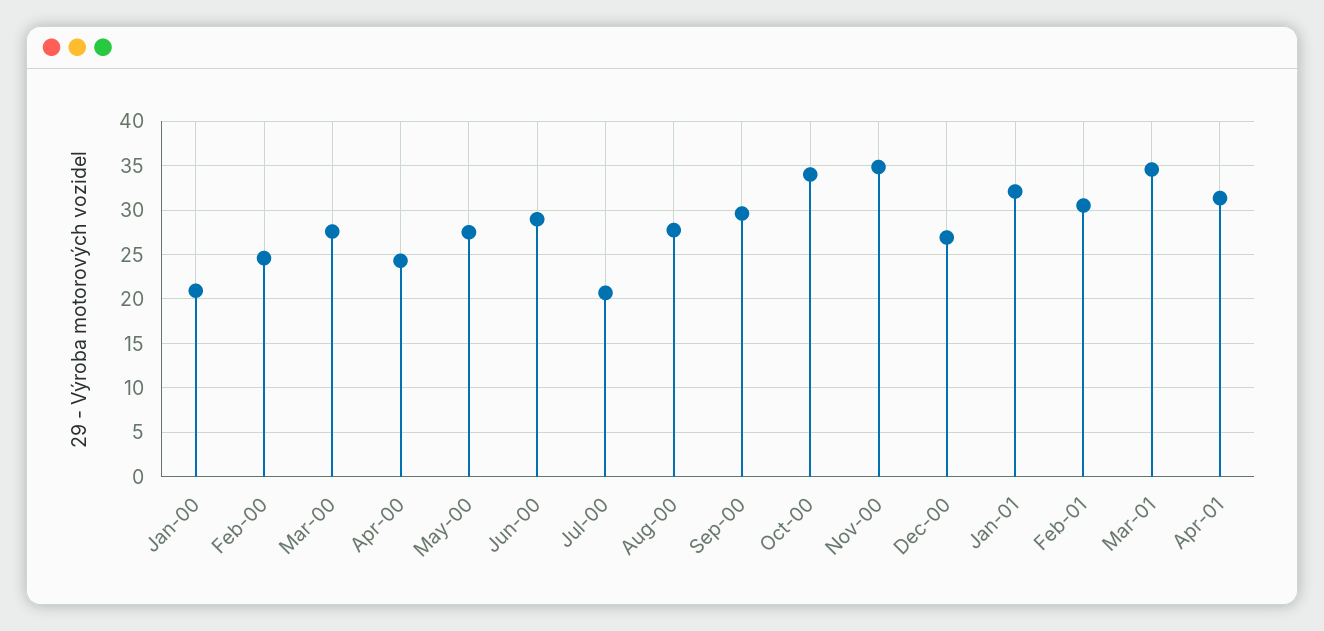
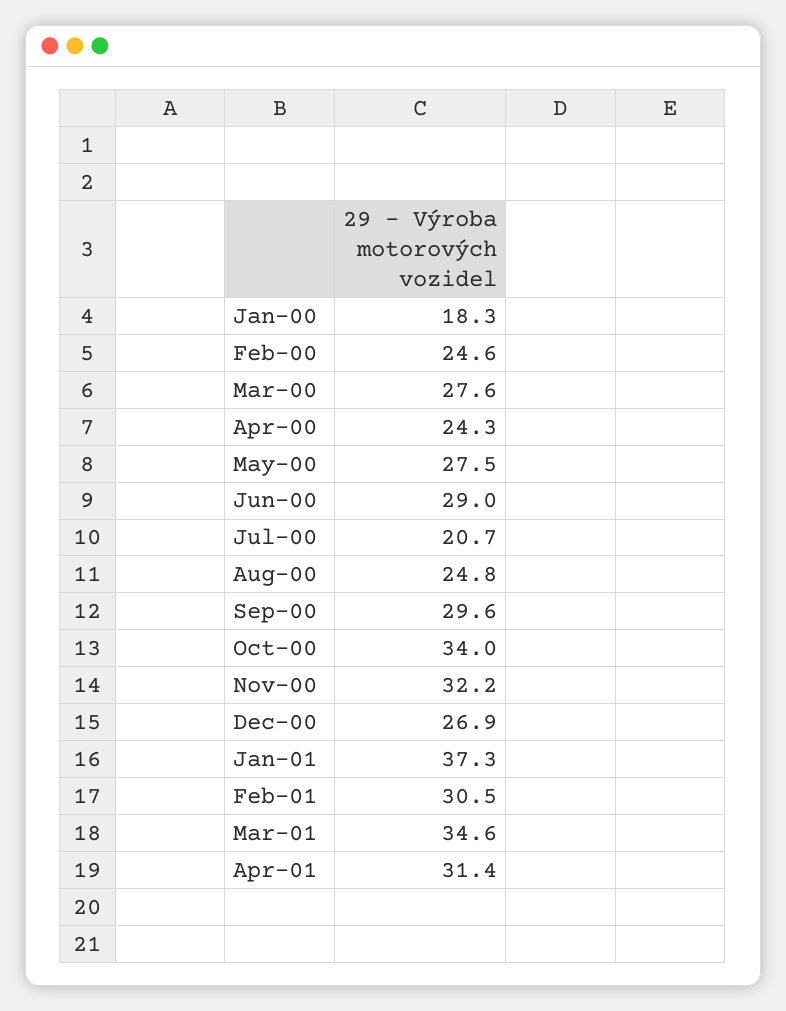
Jan-00: 21 -> 18.3
Aug-00: 28 -> 24.8
Nov-00: 35 -> 32.2
Jan-01: 32 -> 37.3

